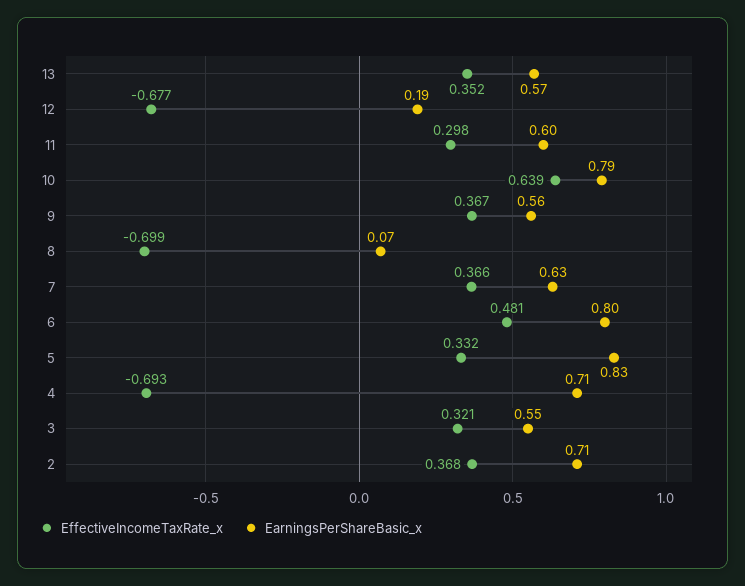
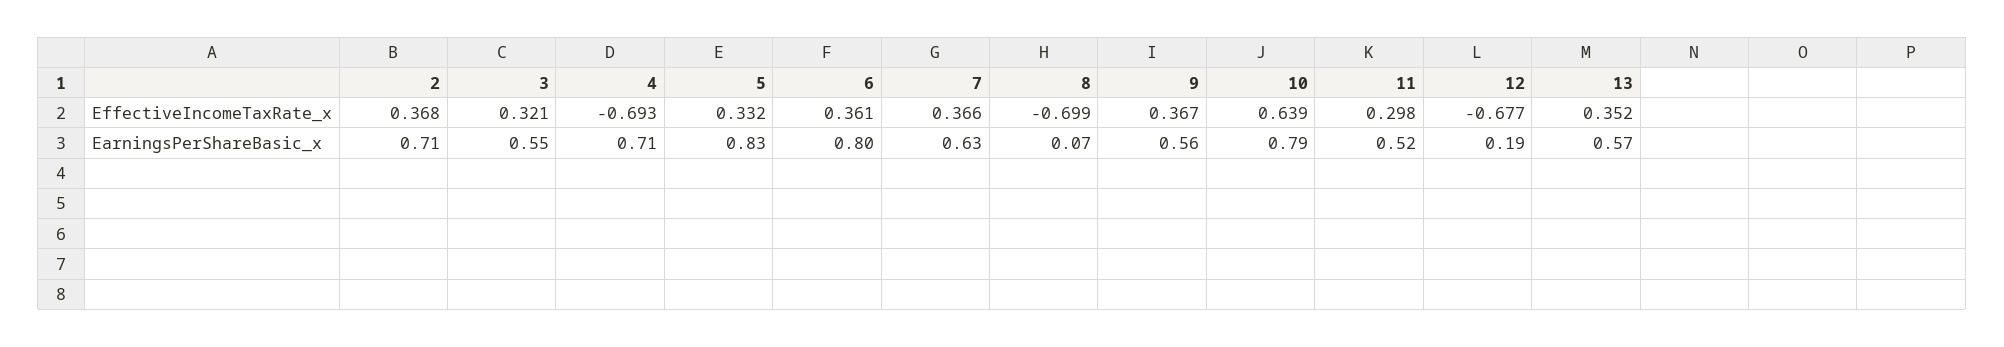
EarningsPerShareBasic_x, 11: 0.6 -> 0.52
EffectiveIncomeTaxRate_x, 6: 0.481 -> 0.361

